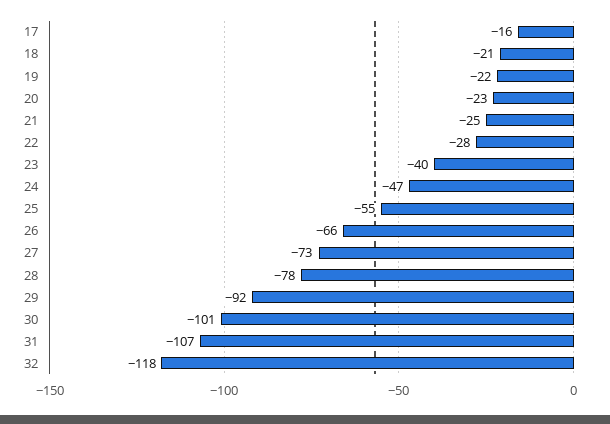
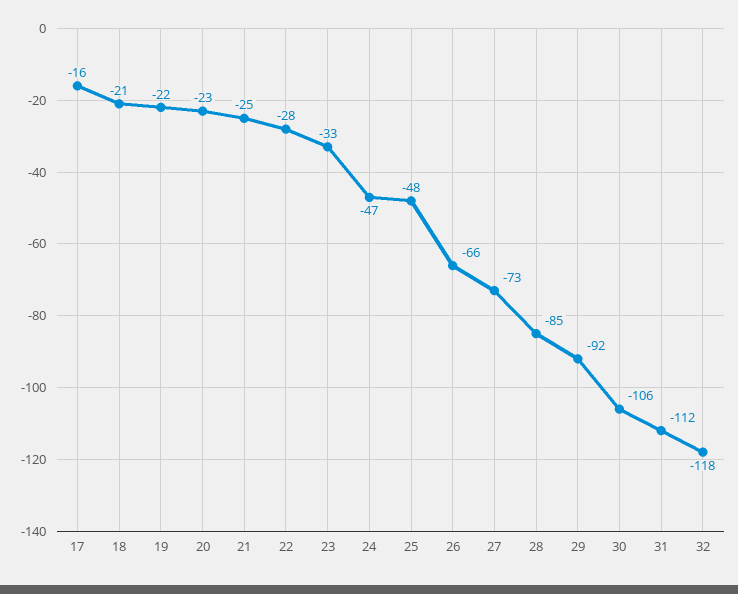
23: -40 -> -33
25: -55 -> -48
28: -78 -> -85
30: -101 -> -106
31: -107 -> -112

